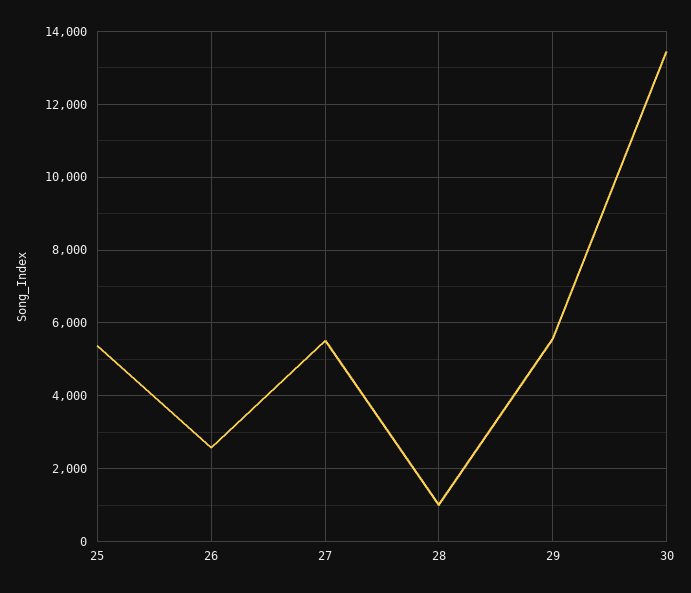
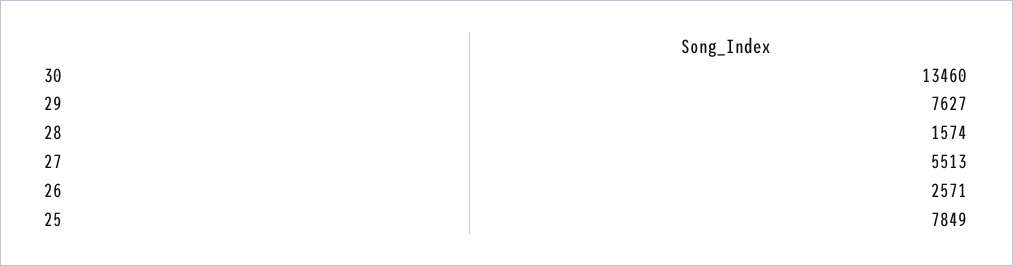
25: 5400 -> 7849
28: 1000 -> 1574
29: 5600 -> 7627

